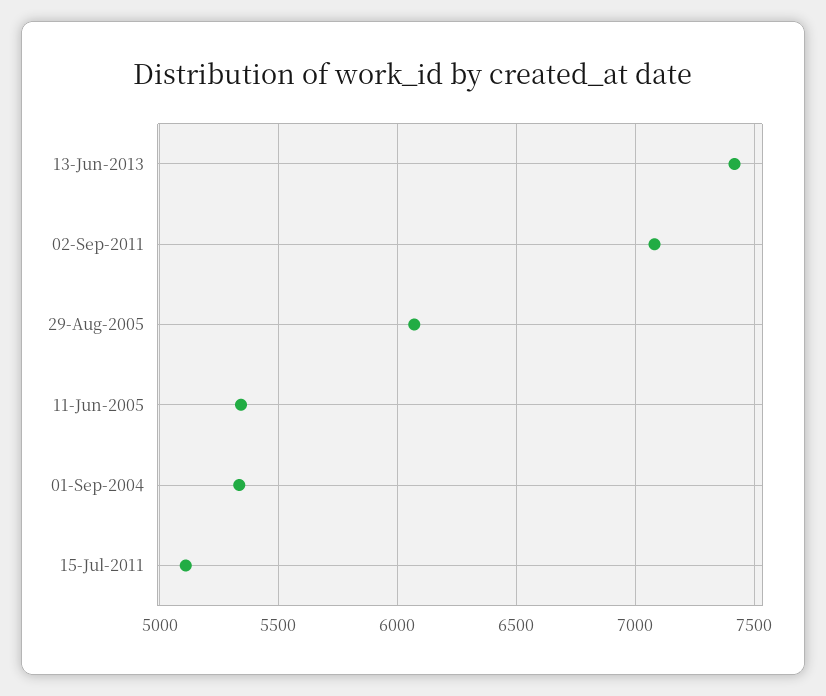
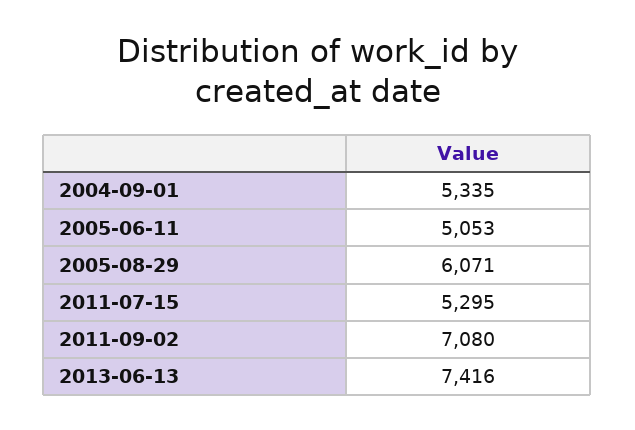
11-Jun-2005: 5350 -> 5053
15-Jul-2011: 5100 -> 5295

